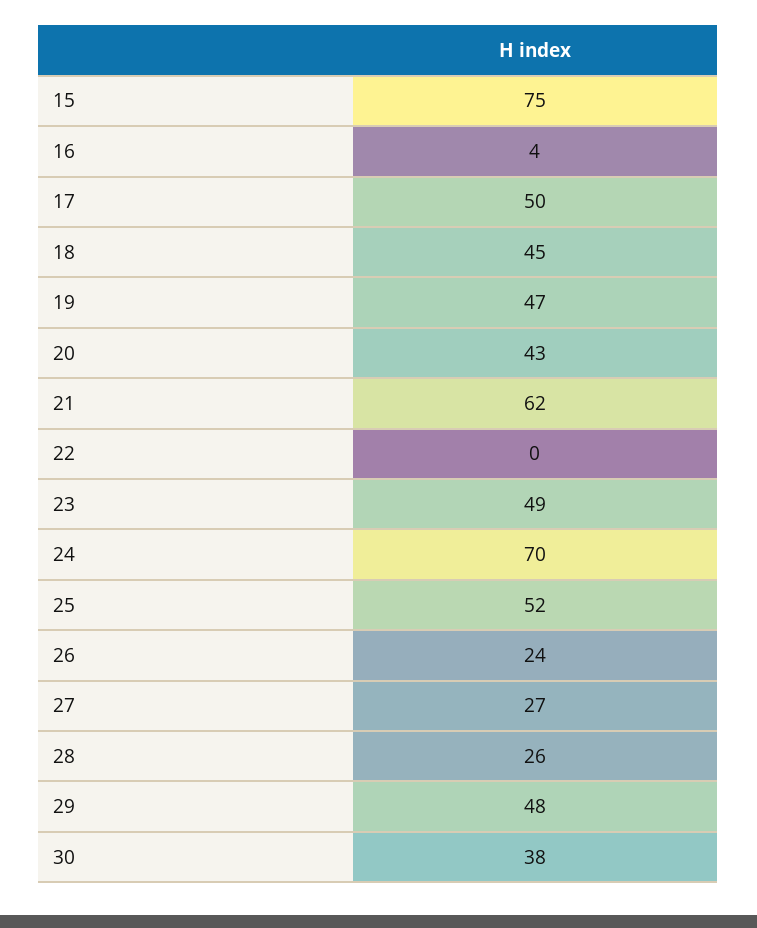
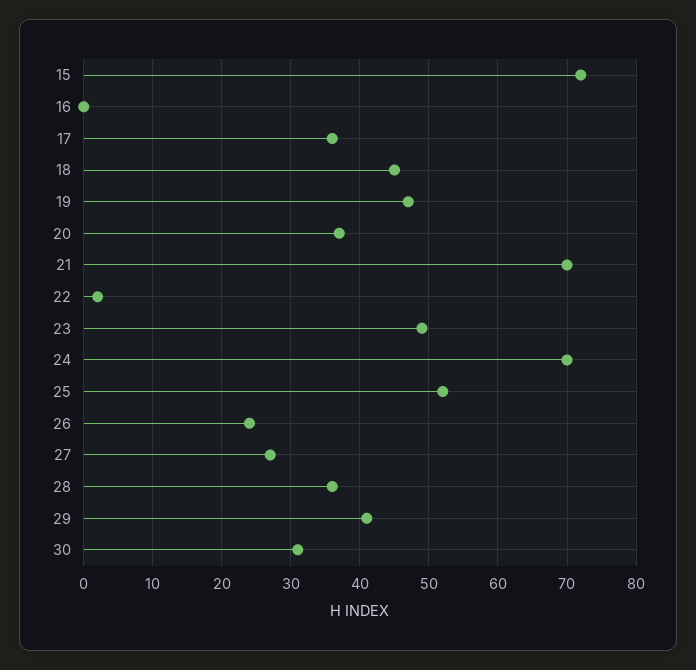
15: 75 -> 72
16: 4 -> 0
17: 50 -> 36
20: 43 -> 37
21: 62 -> 70
22: 0 -> 2
28: 26 -> 36
29: 48 -> 41
30: 38 -> 31

